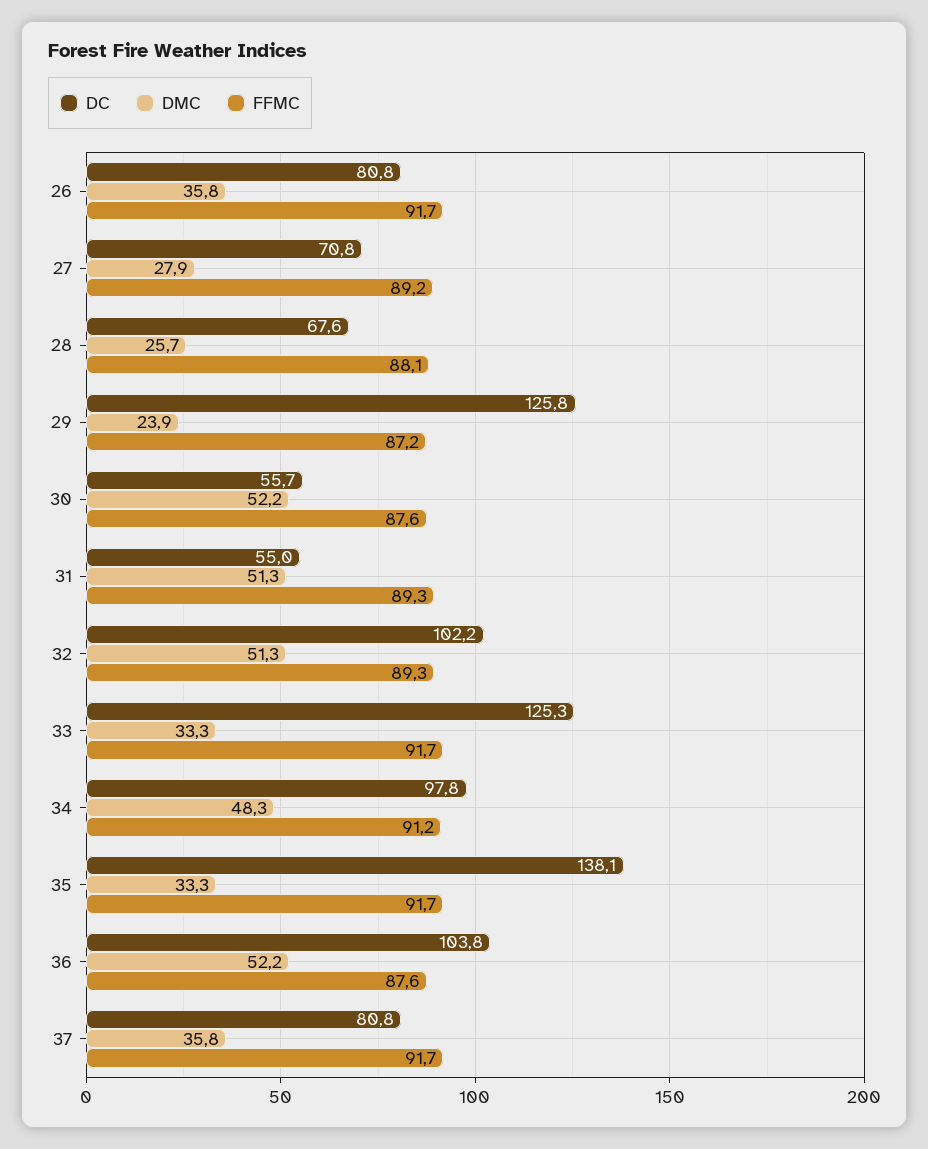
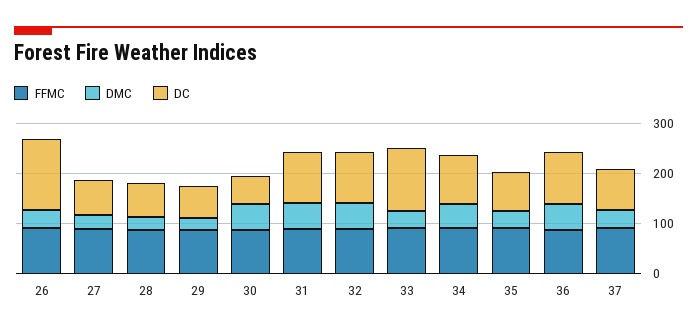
DC, 26: 80.8 -> 140
DC, 29: 125.8 -> 60
DC, 31: 55 -> 100
DC, 35: 138.1 -> 80

